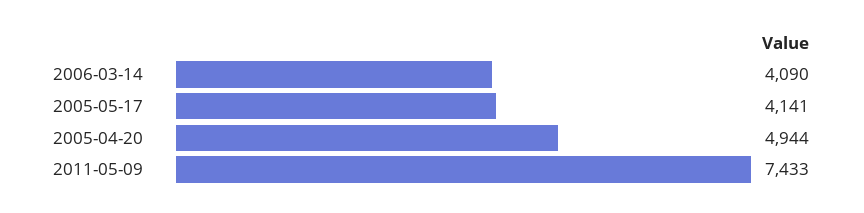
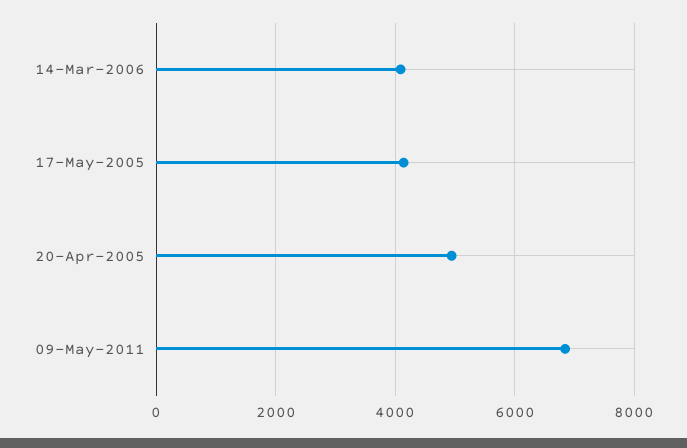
2011-05-09: 7433 -> 6800

